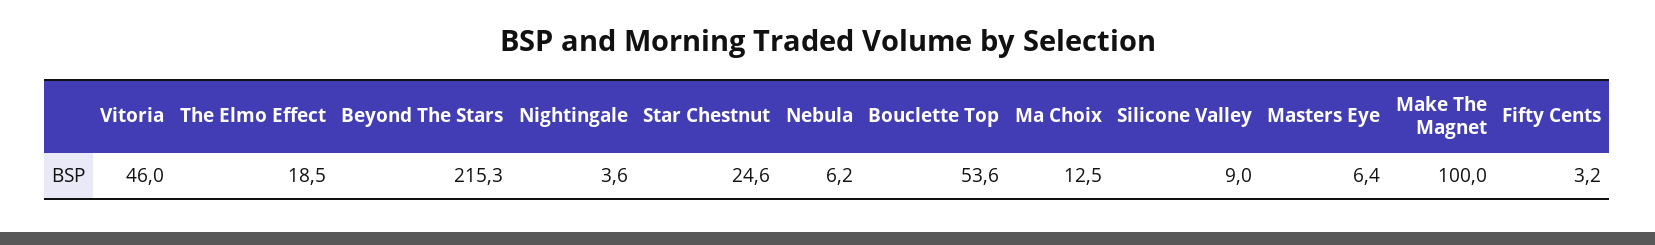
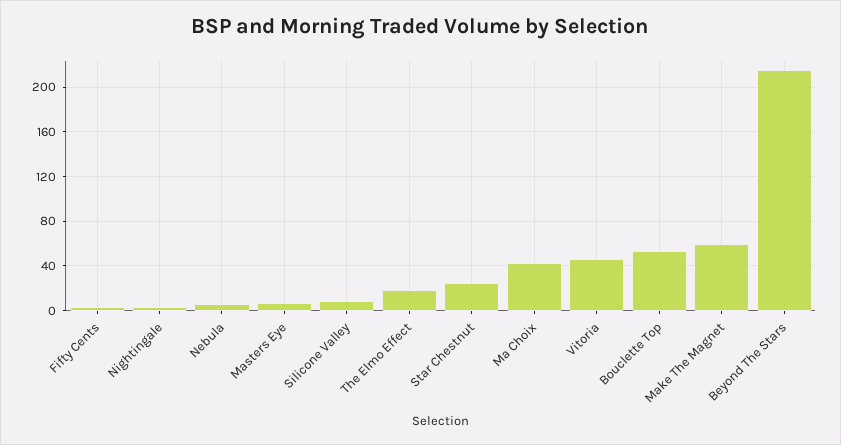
Ma Choix: 12.5 -> 40
Make The Magnet: 100 -> 60

